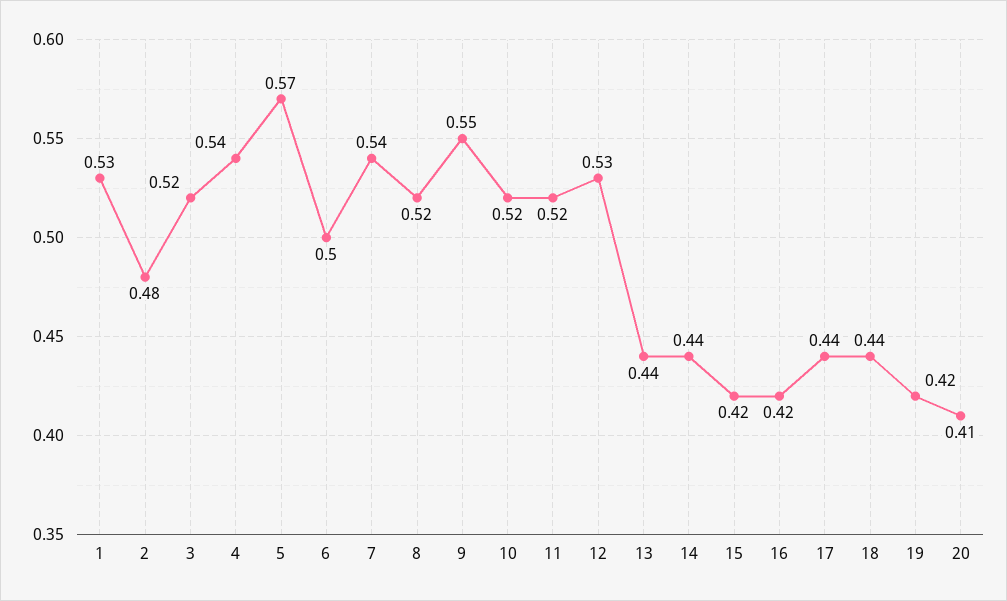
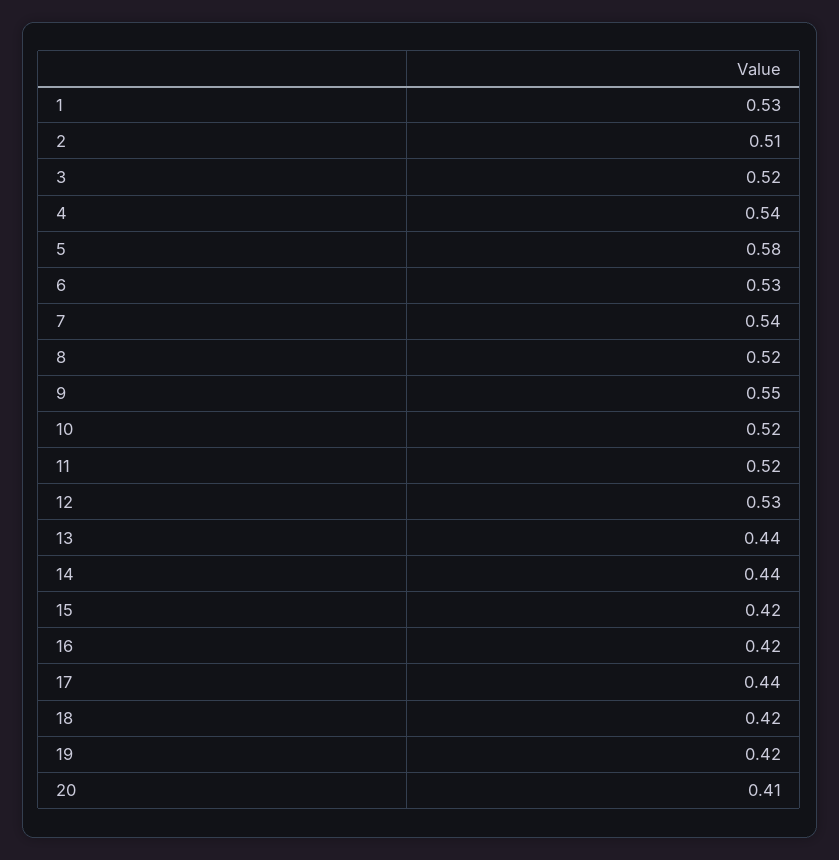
2: 0.48 -> 0.51
5: 0.57 -> 0.58
6: 0.5 -> 0.53
18: 0.44 -> 0.42

